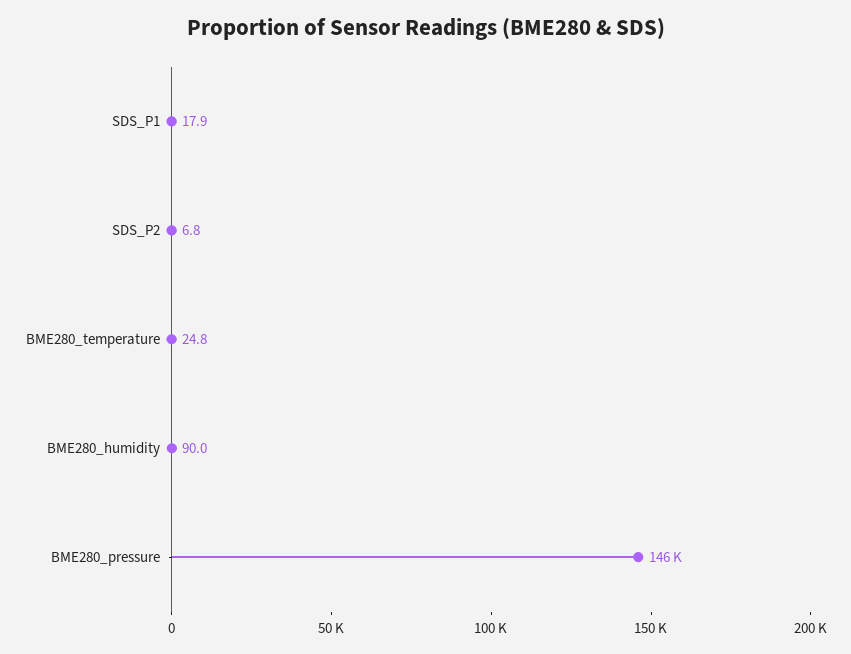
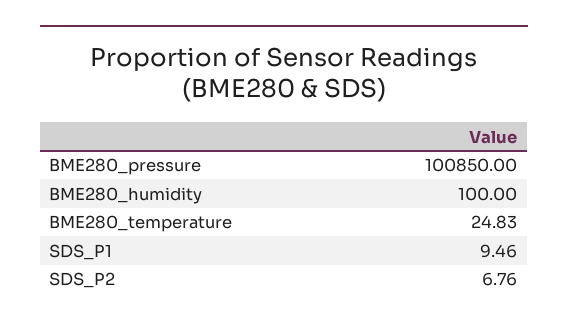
SDS_P1: 17.9 -> 9.46
BME280_humidity: 90 -> 100
BME280_pressure: 146000 -> 100850

